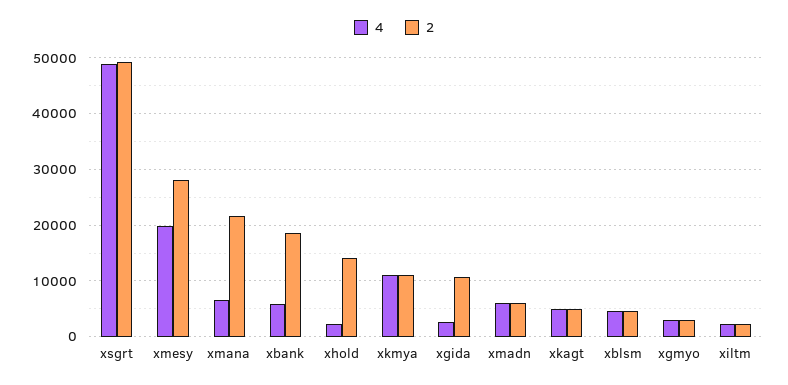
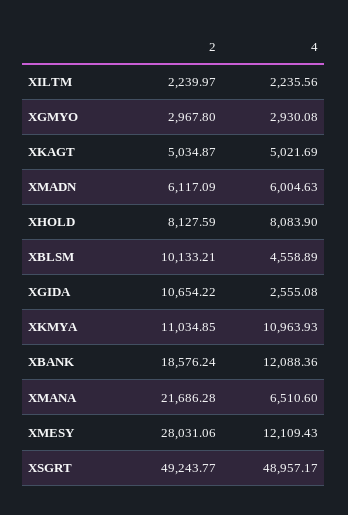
4, xmesy: 20000 -> 12109.43
4, xbank: 6000 -> 12088.36
4, xhold: 2000 -> 8083.9
2, xhold: 14000 -> 8127.59
2, xblsm: 4000 -> 10133.21

